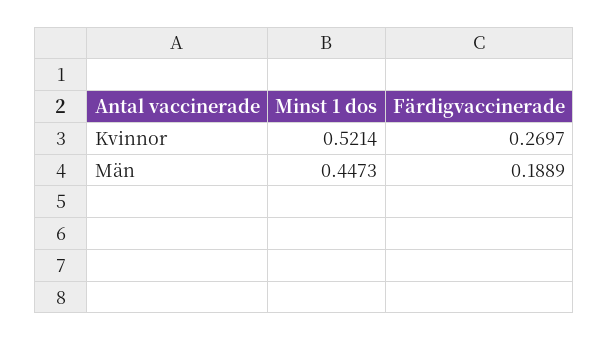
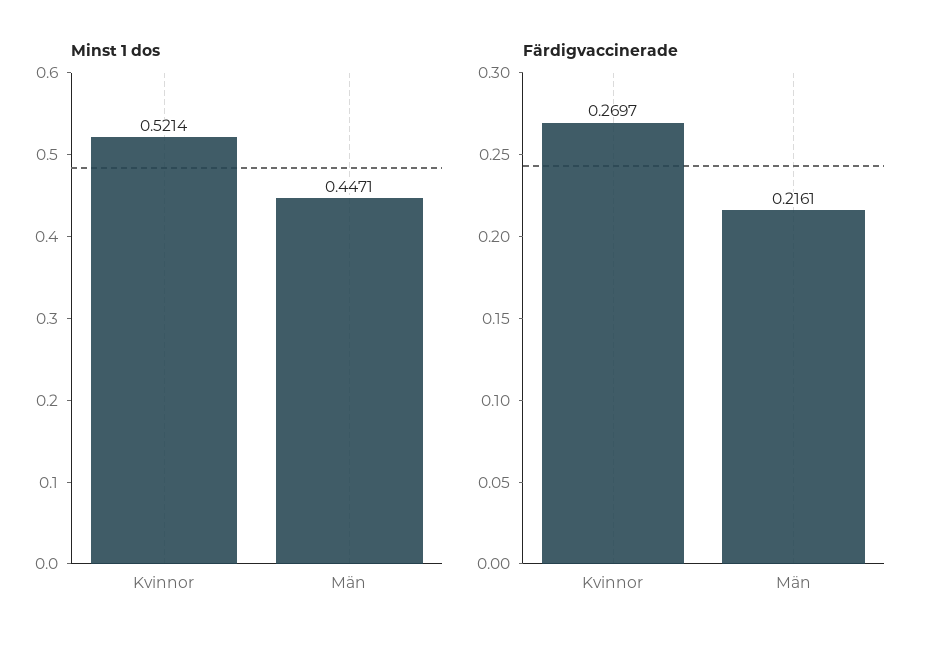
Minst 1 dos, Män: 0.4473 -> 0.4471
Färdigvaccinerade, Män: 0.1889 -> 0.2161

